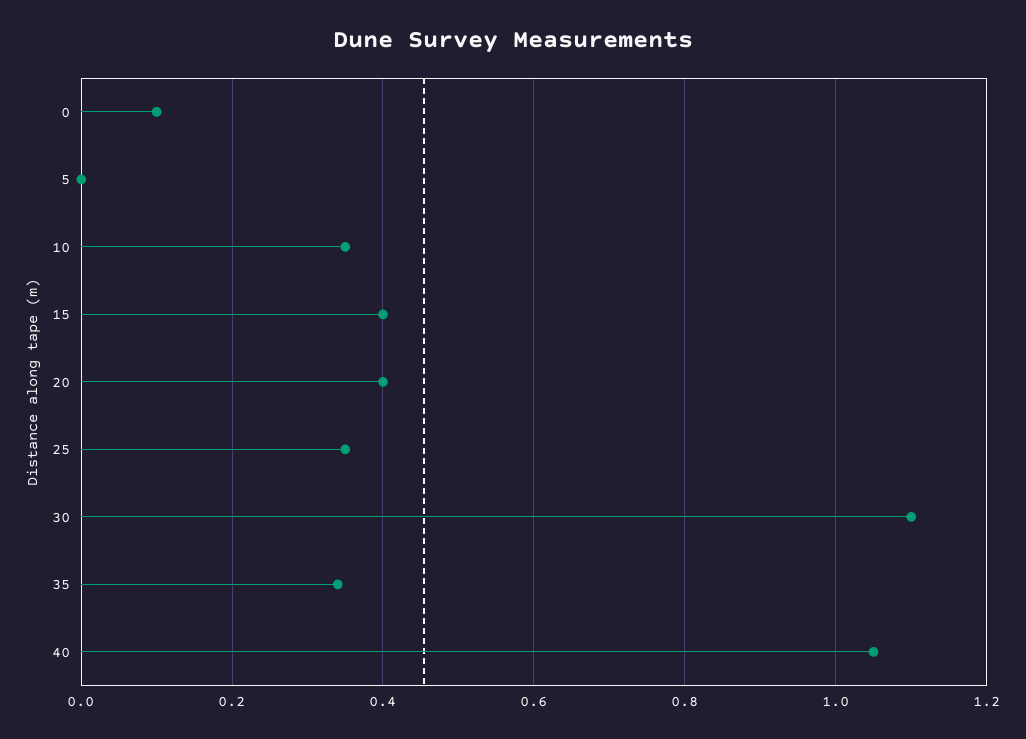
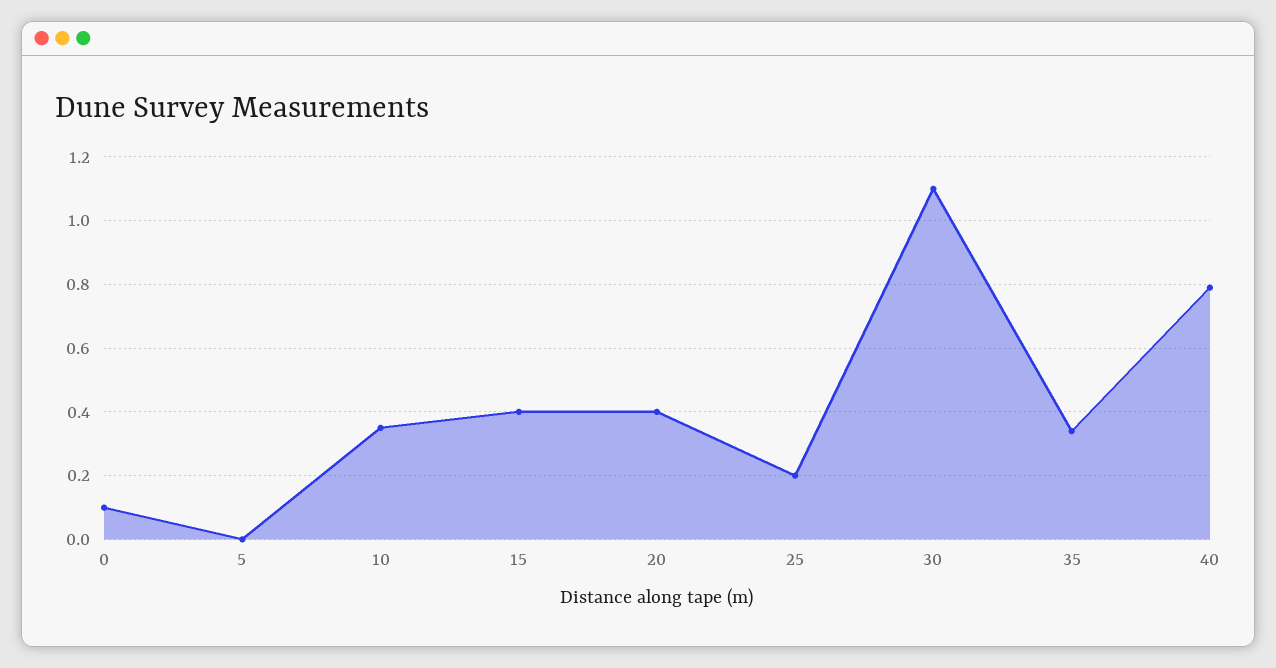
25: 0.35 -> 0.2
40: 1.05 -> 0.8

